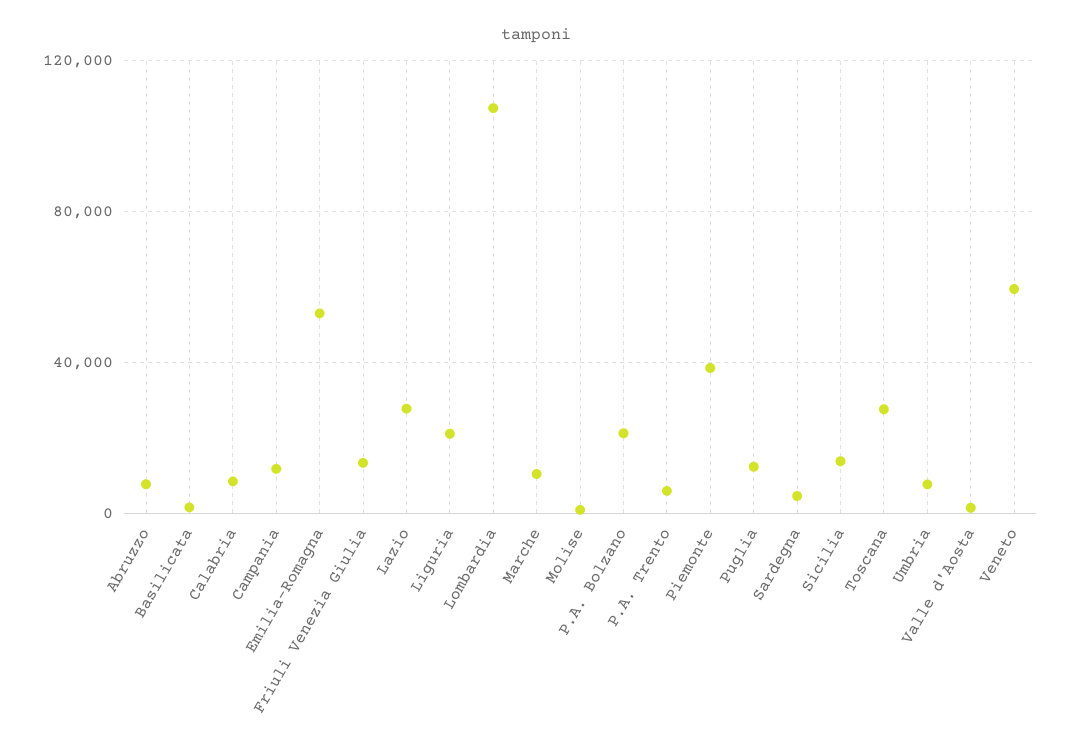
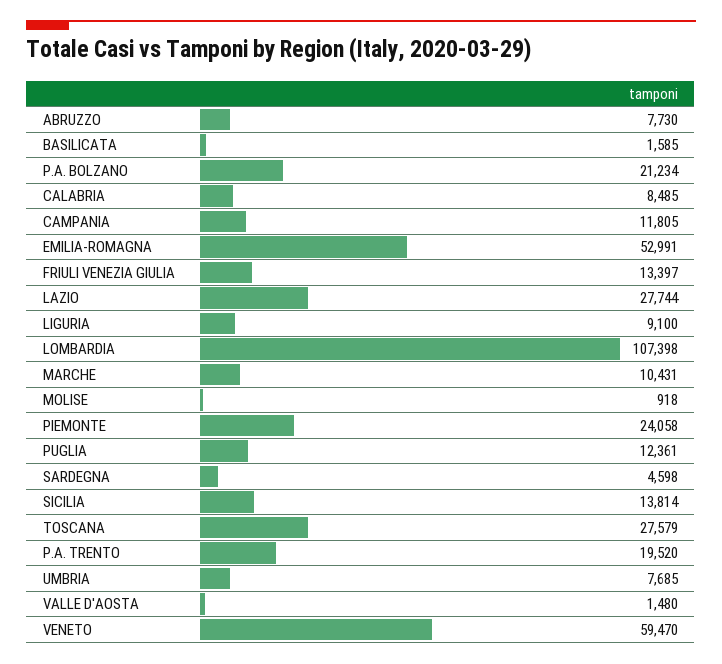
Liguria: 20000 -> 9100
P.A. Trento: 5000 -> 19520
Piemonte: 40000 -> 24058

